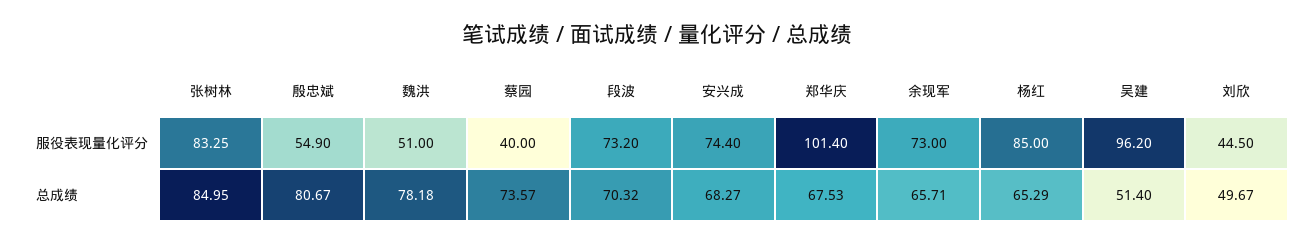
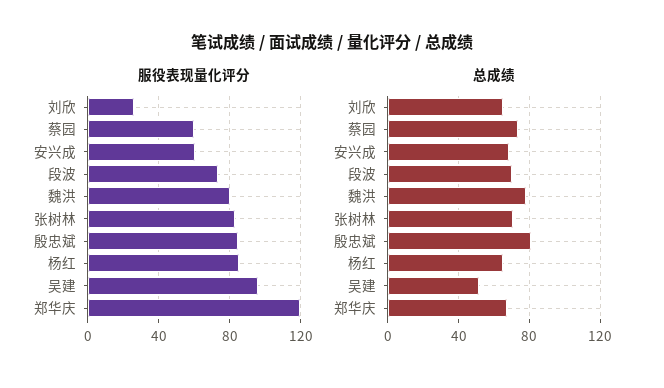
服役表现量化评分, 殷忠斌: 54.9 -> 85
服役表现量化评分, 魏洪: 51 -> 80
服役表现量化评分, 蔡园: 40 -> 60
服役表现量化评分, 安兴成: 74.4 -> 60
服役表现量化评分, 郑华庆: 101.4 -> 120
服役表现量化评分, 余现军: 73 -> none
服役表现量化评分, 刘欣: 44.5 -> 25
总成绩, 张树林: 84.95 -> 70
总成绩, 余现军: 65.71 -> none
总成绩, 刘欣: 49.67 -> 65

